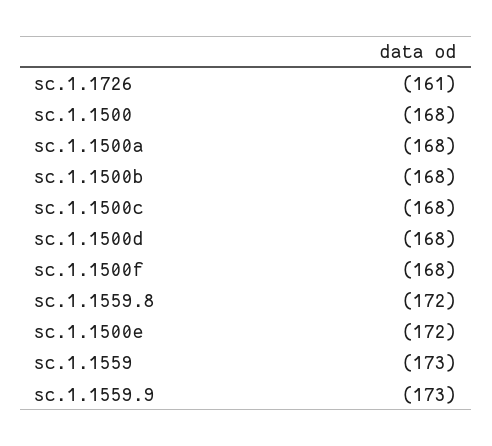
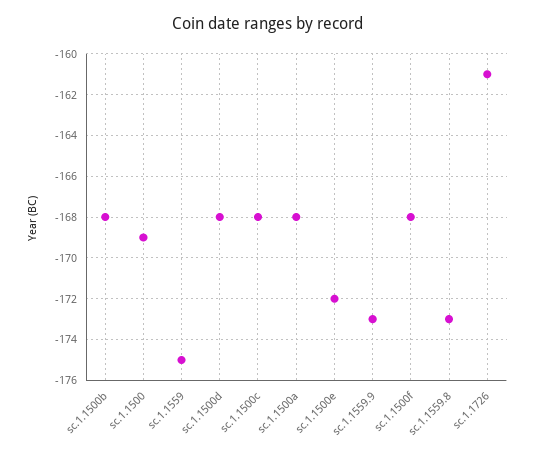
sc.1.1500: -168 -> -169
sc.1.1559.8: -172 -> -173
sc.1.1559: -173 -> -175

